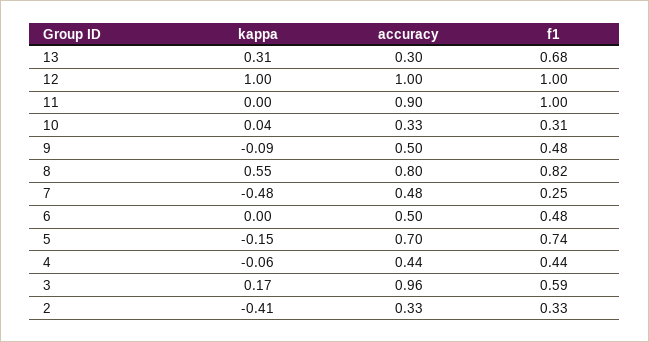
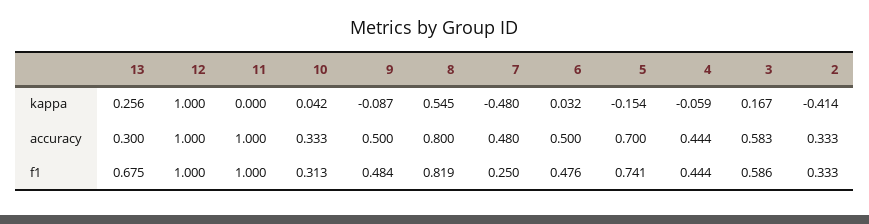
kappa, 13: 0.31 -> 0.256
accuracy, 11: 0.9 -> 1
kappa, 6: 0 -> 0.032
accuracy, 3: 0.96 -> 0.583

